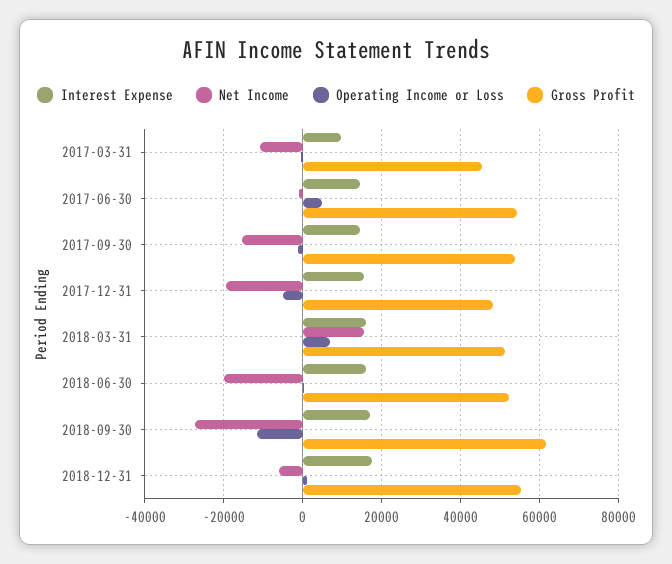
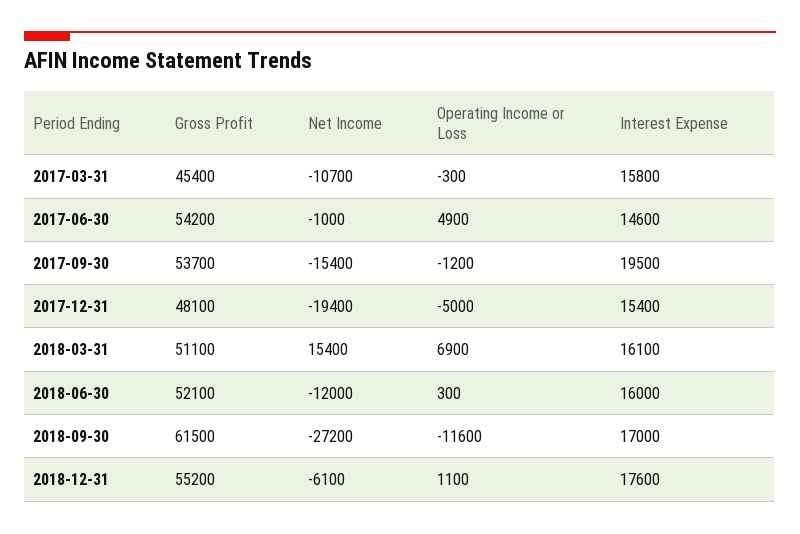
Interest Expense, 2017-03-31: 10000 -> 15800
Interest Expense, 2017-09-30: 14000 -> 19500
Net Income, 2018-06-30: -20000 -> -12000

